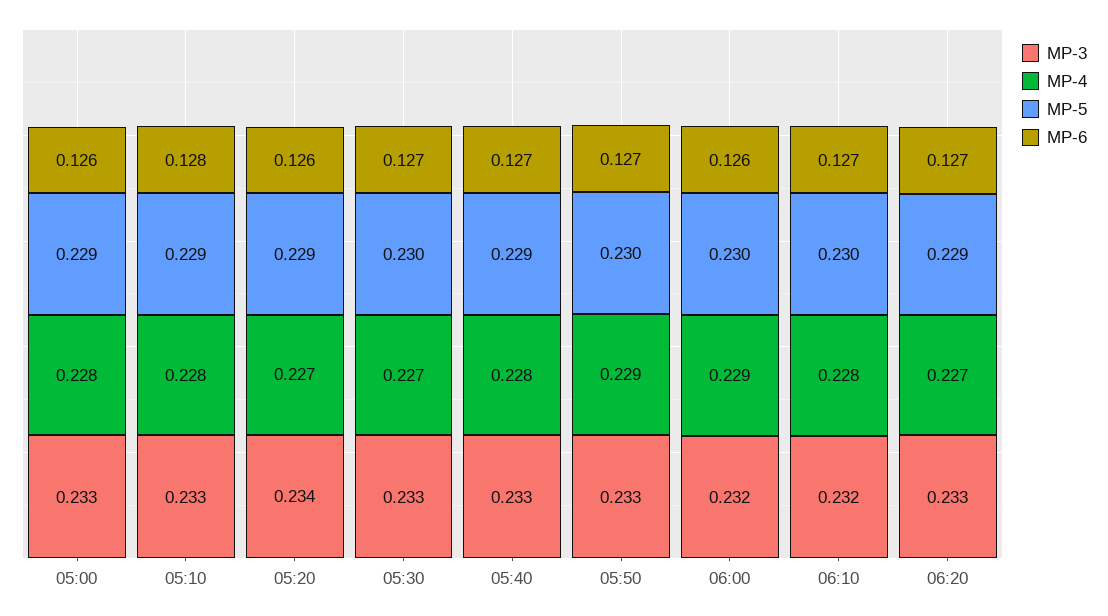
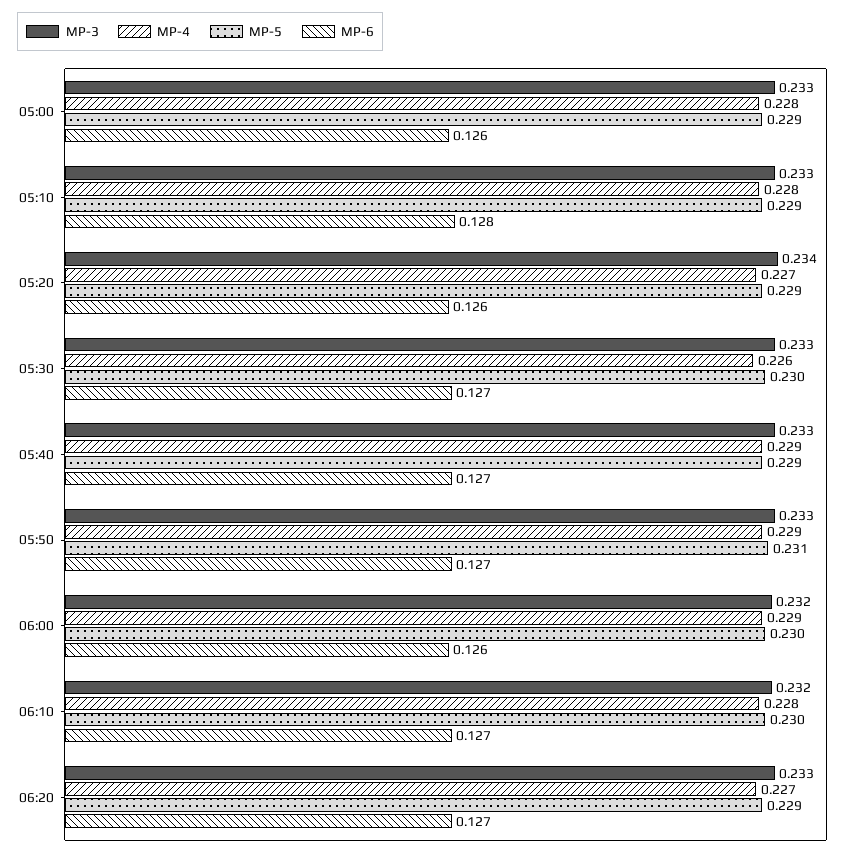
MP-4, 05:30: 0.227 -> 0.226
MP-4, 05:40: 0.228 -> 0.229
MP-5, 05:50: 0.23 -> 0.231

